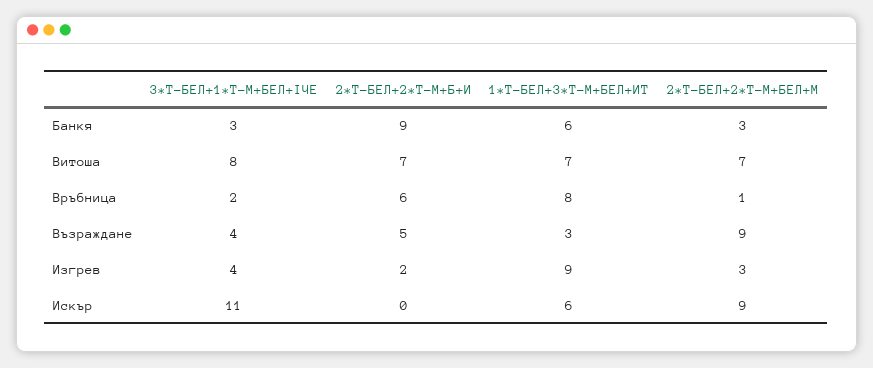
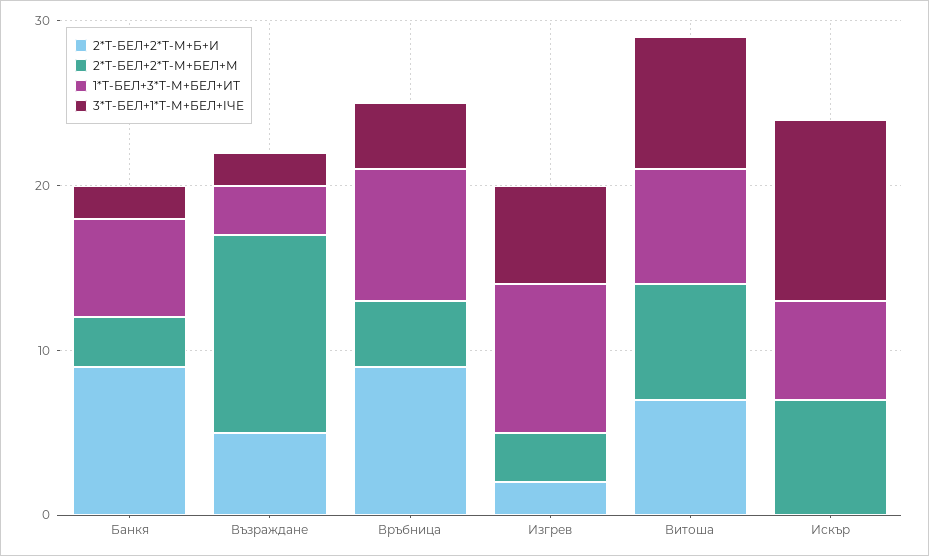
3*Т-БЕЛ+1*Т-М+БЕЛ+IЧЕ, Банкя: 3 -> 2
3*Т-БЕЛ+1*Т-М+БЕЛ+IЧЕ, Връбница: 2 -> 4
2*Т-БЕЛ+2*Т-М+Б+И, Връбница: 6 -> 9
2*Т-БЕЛ+2*Т-М+БЕЛ+М, Връбница: 1 -> 4
3*Т-БЕЛ+1*Т-М+БЕЛ+IЧЕ, Възраждане: 4 -> 2
2*Т-БЕЛ+2*Т-М+БЕЛ+М, Възраждане: 9 -> 12
3*Т-БЕЛ+1*Т-М+БЕЛ+IЧЕ, Изгрев: 4 -> 6
2*Т-БЕЛ+2*Т-М+БЕЛ+М, Искър: 9 -> 7

